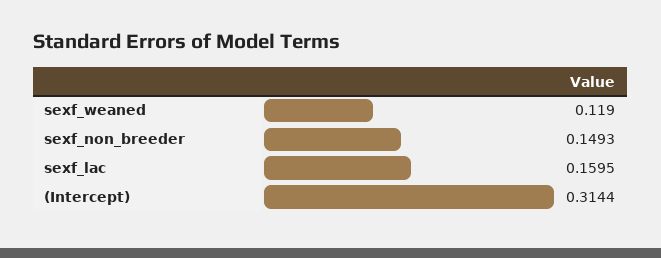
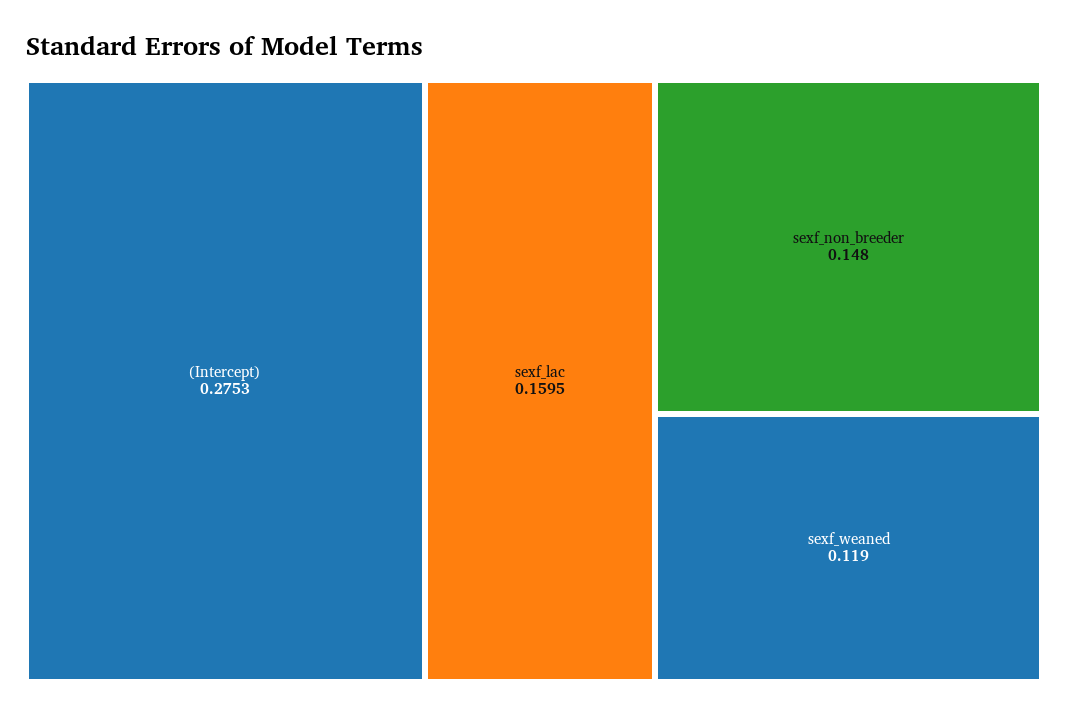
sexf_non_breeder: 0.1493 -> 0.148
(Intercept): 0.3144 -> 0.2753

